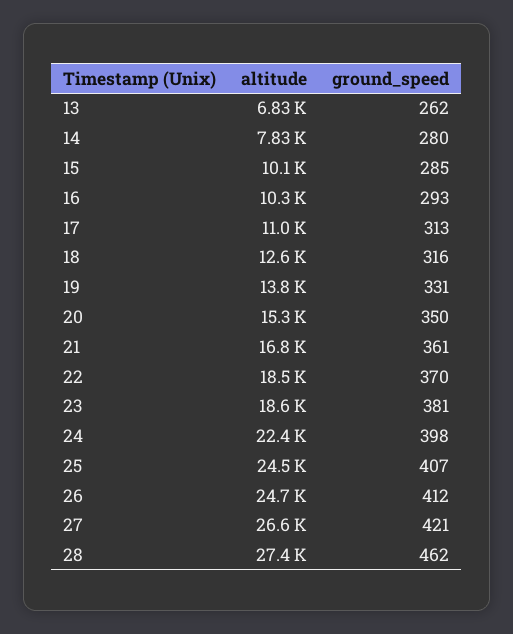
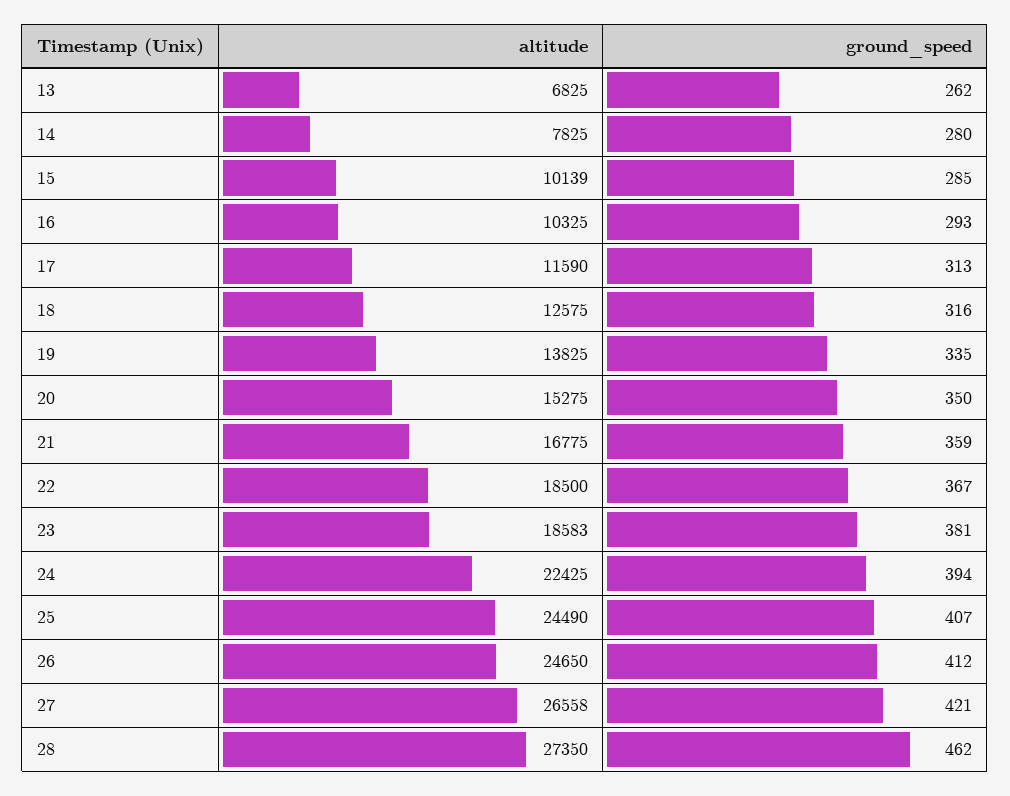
altitude, 17: 11000 -> 11590
ground_speed, 19: 331 -> 335
ground_speed, 21: 361 -> 359
ground_speed, 22: 370 -> 367
ground_speed, 24: 398 -> 394

